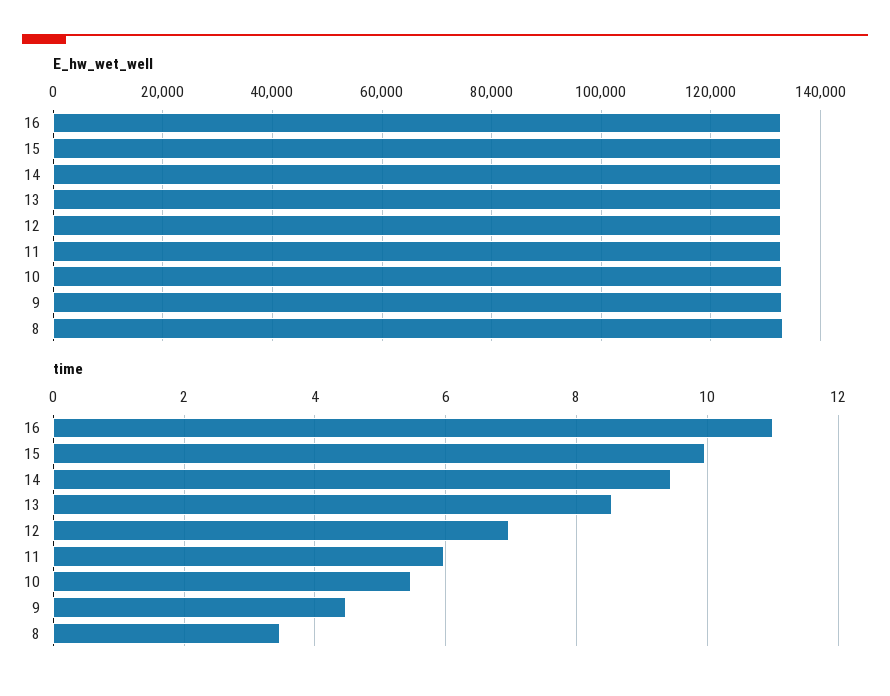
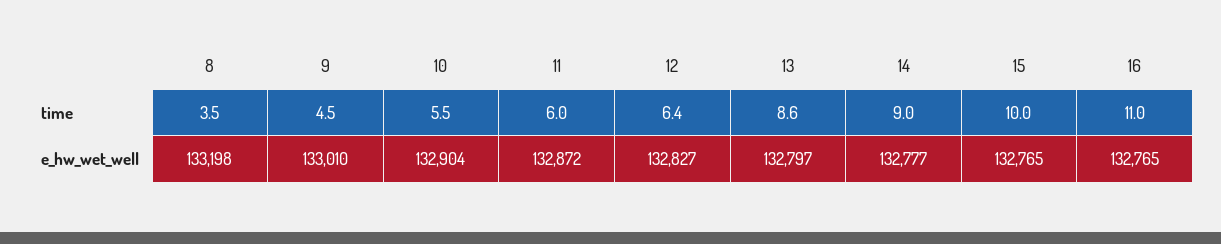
time, 14: 9.4 -> 9
time, 12: 7 -> 6.4

